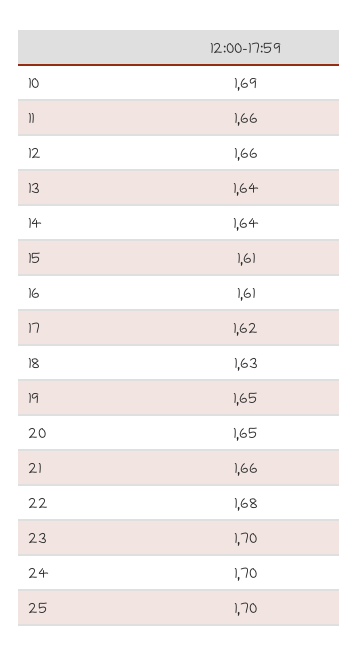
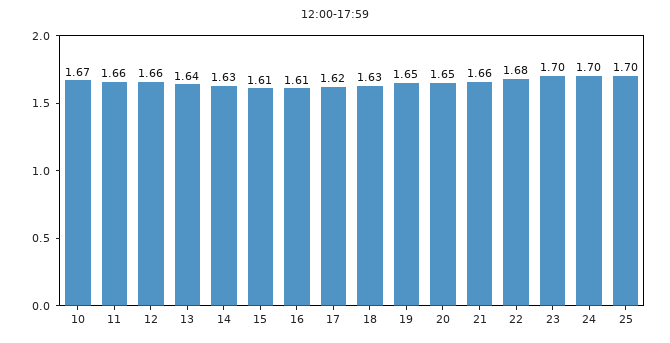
10: 1.69 -> 1.67
14: 1.64 -> 1.63

